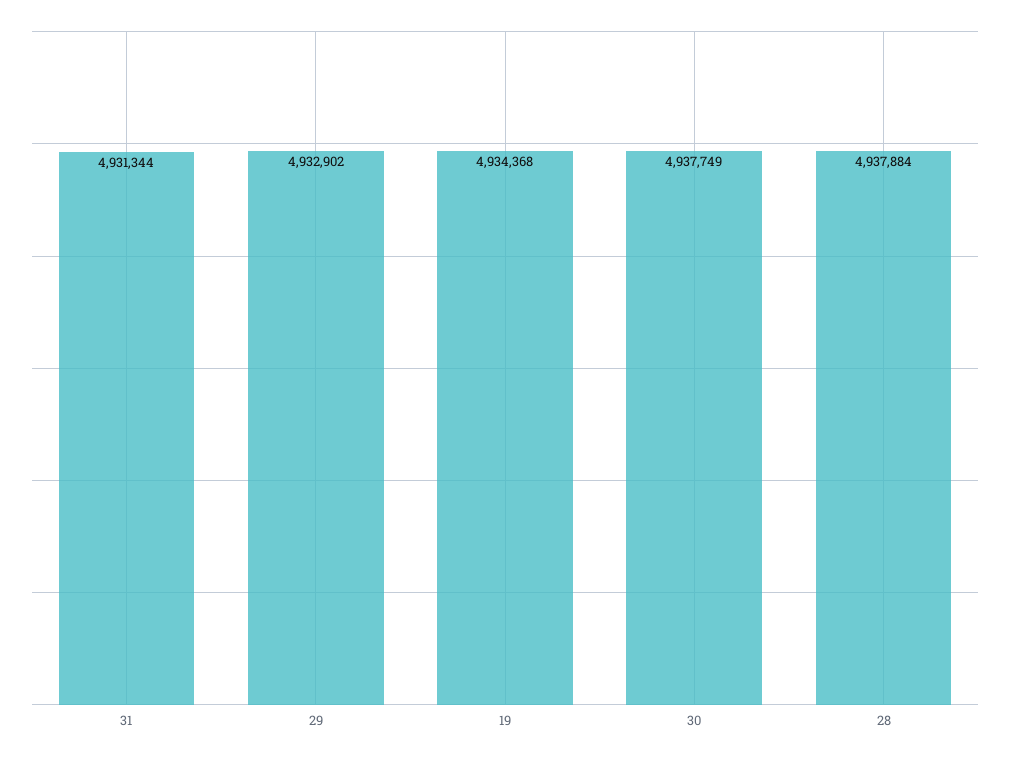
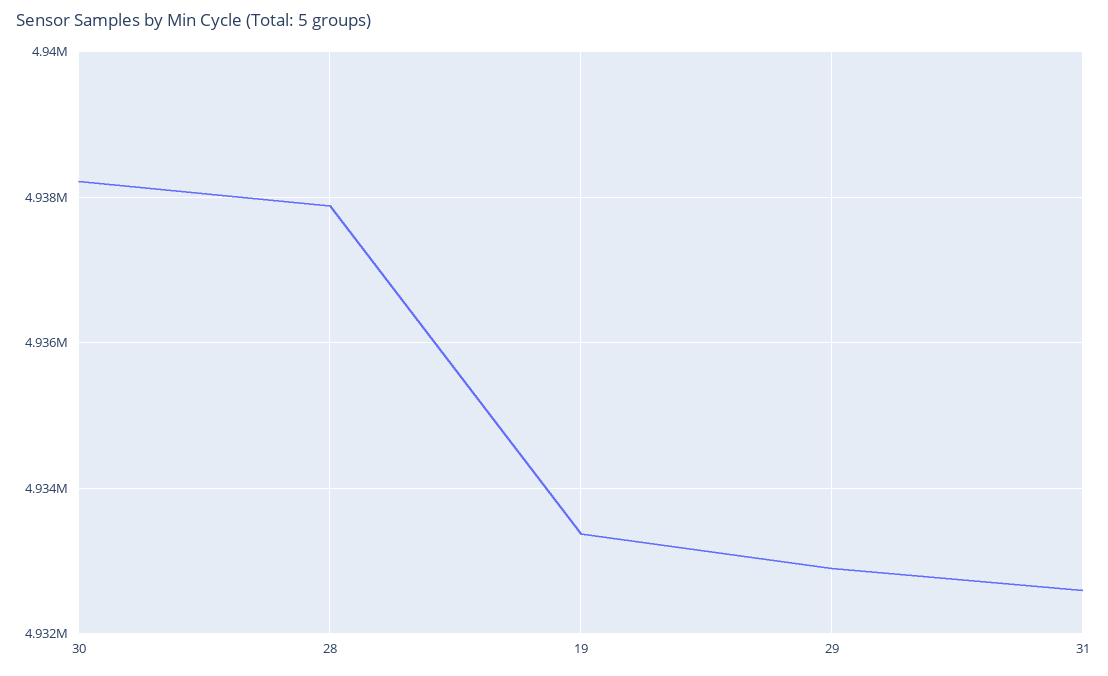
31: 4931344 -> 4932600
19: 4934368 -> 4933400
30: 4937749 -> 4938200

